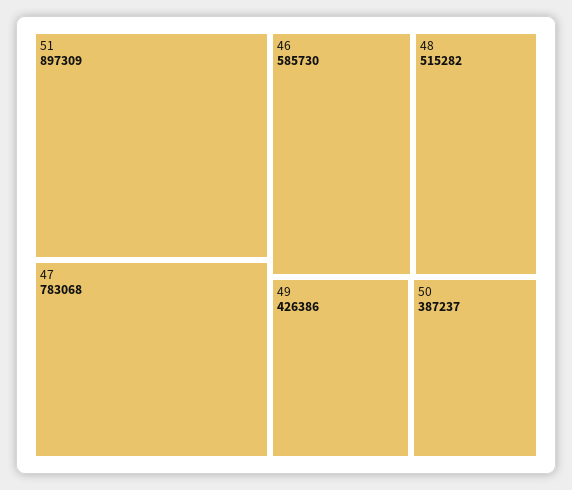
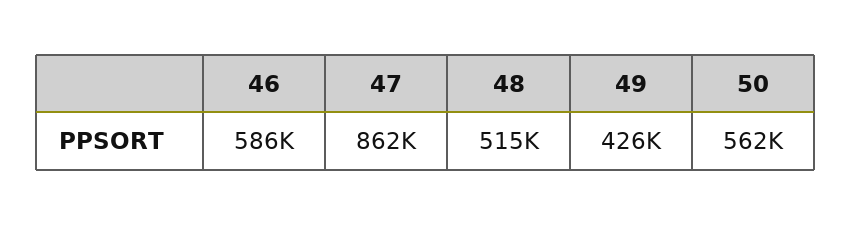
51: 897309 -> none
47: 783068 -> 862000
50: 387237 -> 562000

